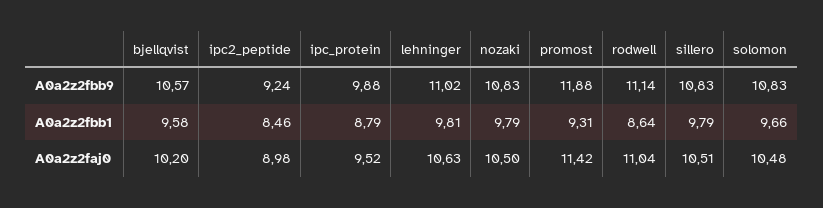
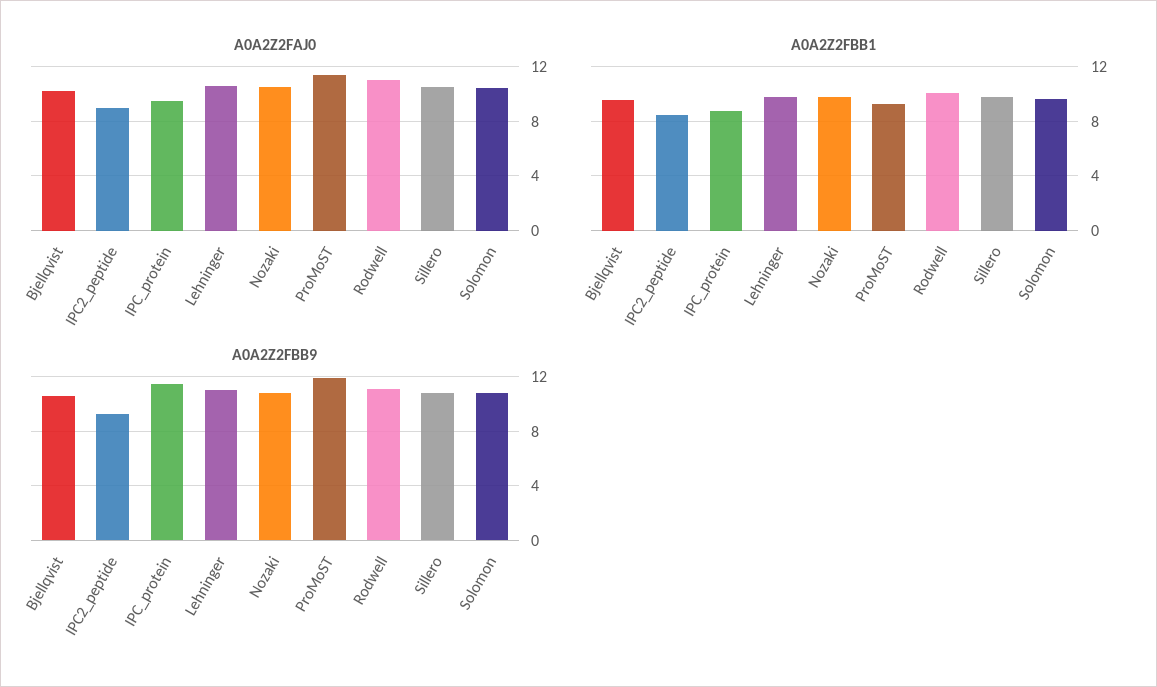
A0a2z2fbb9, ipc_protein: 9.88 -> 11.5
A0a2z2fbb1, rodwell: 8.64 -> 10

